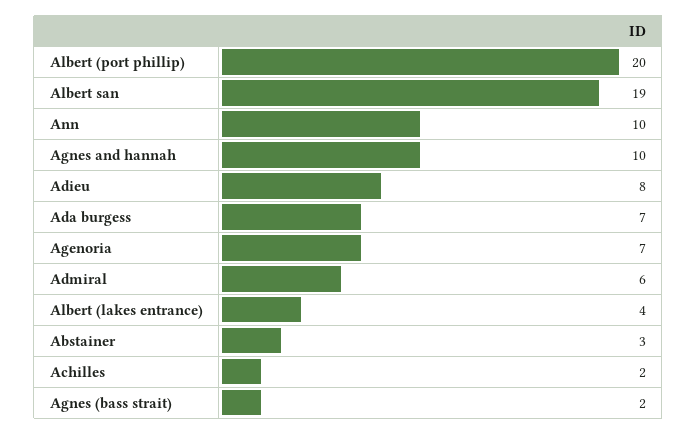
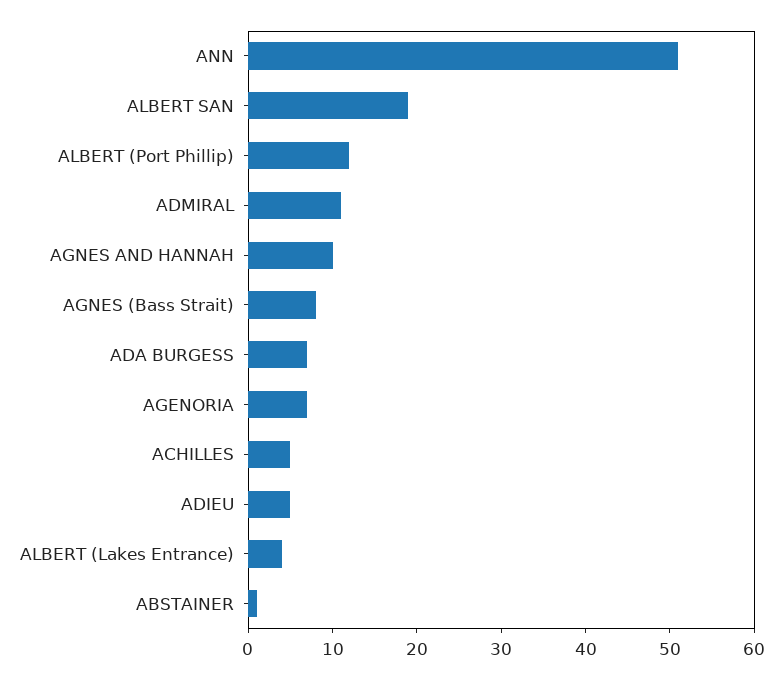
Albert (port phillip): 20 -> 12
Ann: 10 -> 51
Adieu: 8 -> 5
Admiral: 6 -> 11
Abstainer: 3 -> 1
Achilles: 2 -> 5
Agnes (bass strait): 2 -> 8

